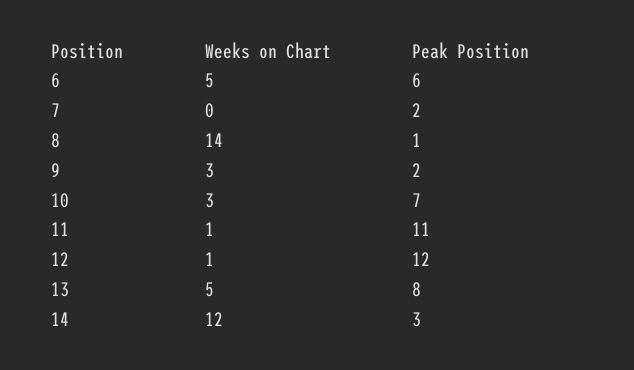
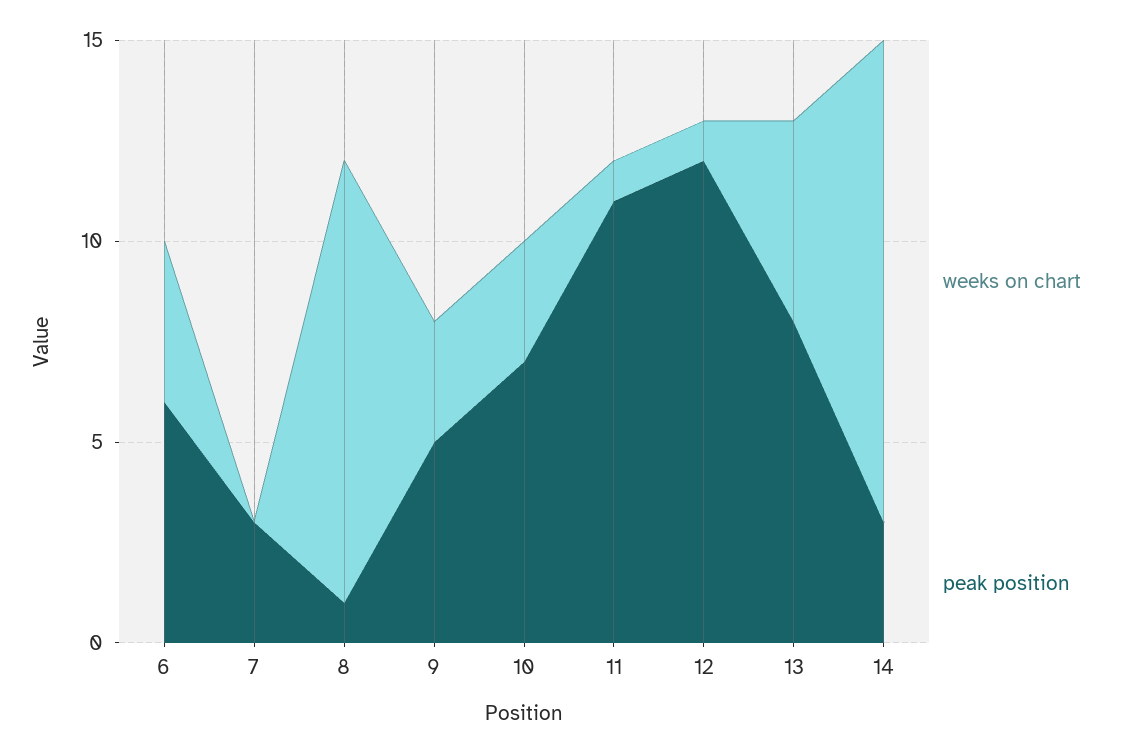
Weeks on Chart, 6: 5 -> 4
Peak Position, 7: 2 -> 3
Weeks on Chart, 8: 14 -> 11
Peak Position, 9: 2 -> 5

